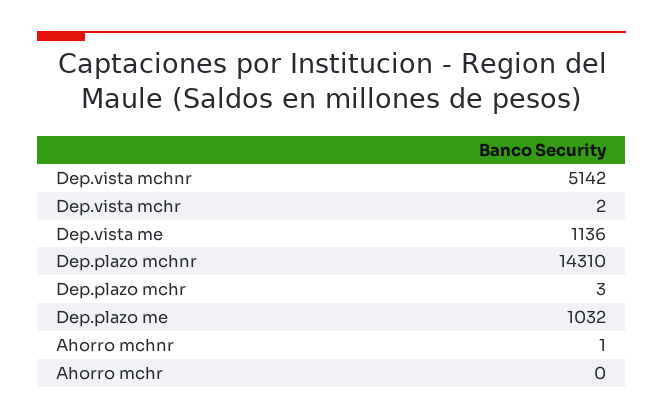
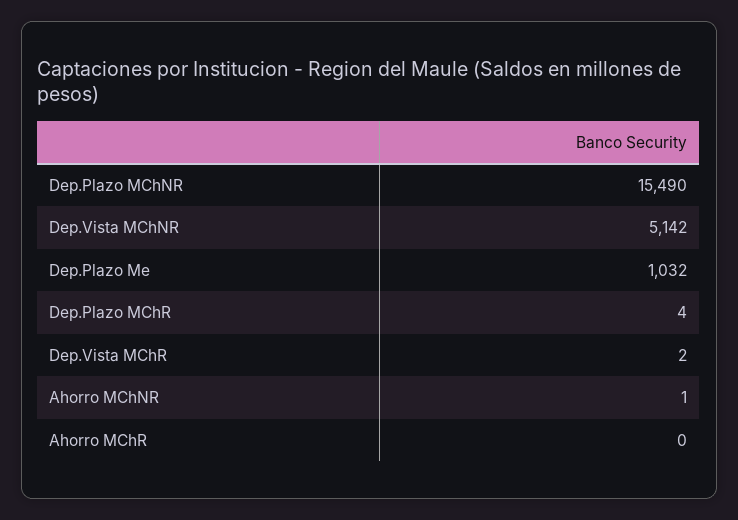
Dep.vista me: 1136 -> none
Dep.plazo mchnr: 14310 -> 15490
Dep.plazo mchr: 3 -> 4

